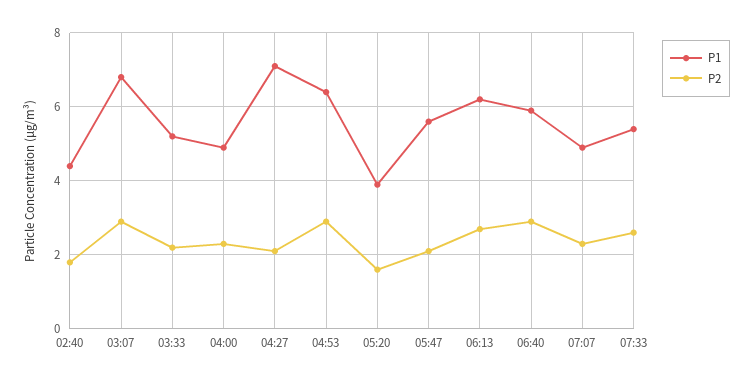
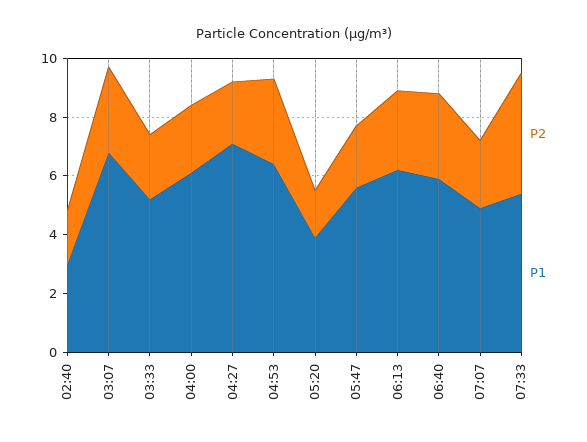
P1, 02:40: 4.5 -> 3
P1, 04:00: 5 -> 6
P2, 07:33: 2.5 -> 4

